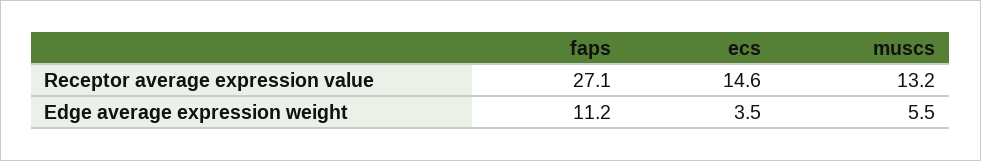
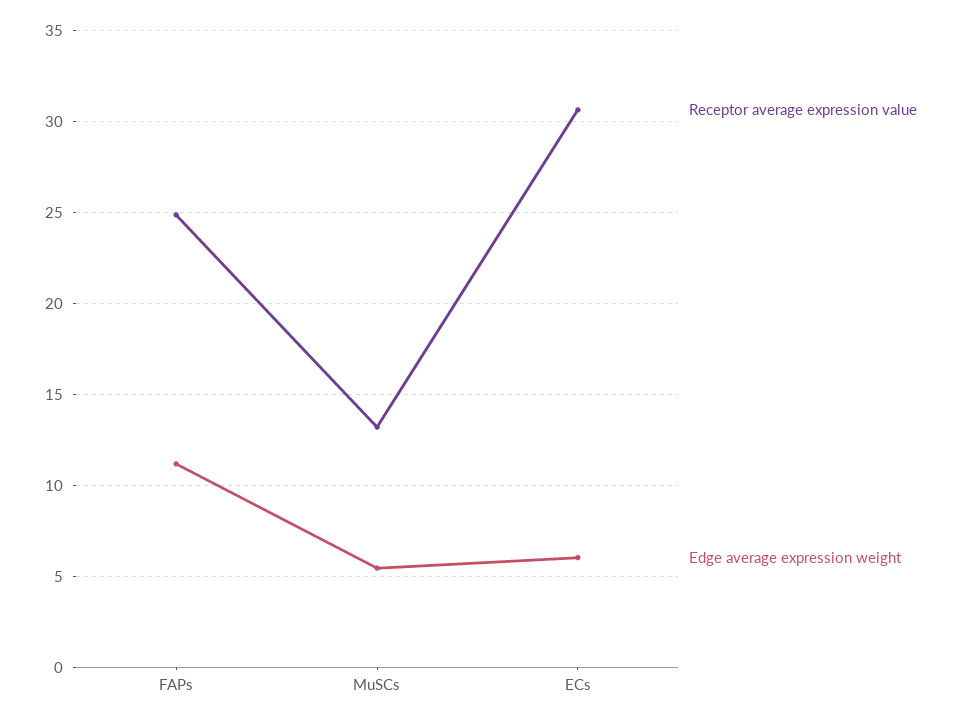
Receptor average expression value, faps: 27.1 -> 25
Receptor average expression value, ecs: 14.6 -> 30.5
Edge average expression weight, ecs: 3.5 -> 6

